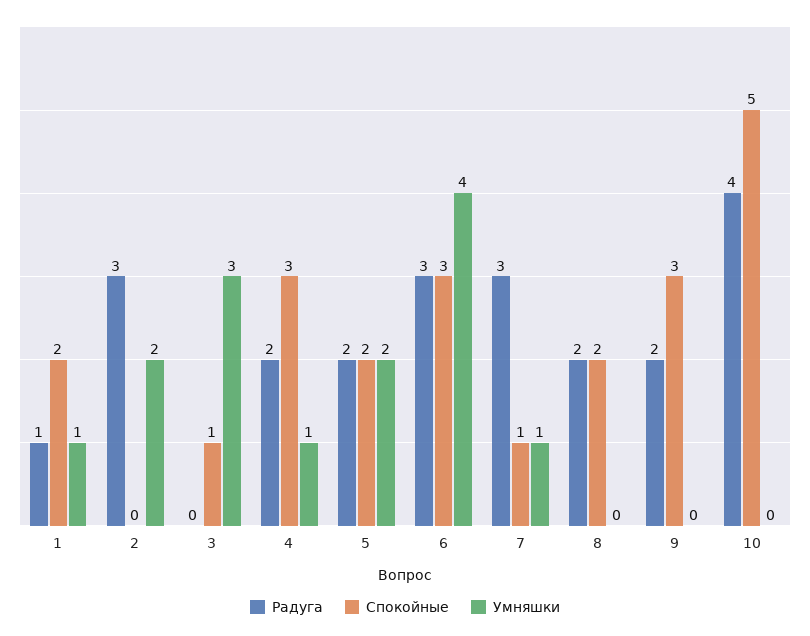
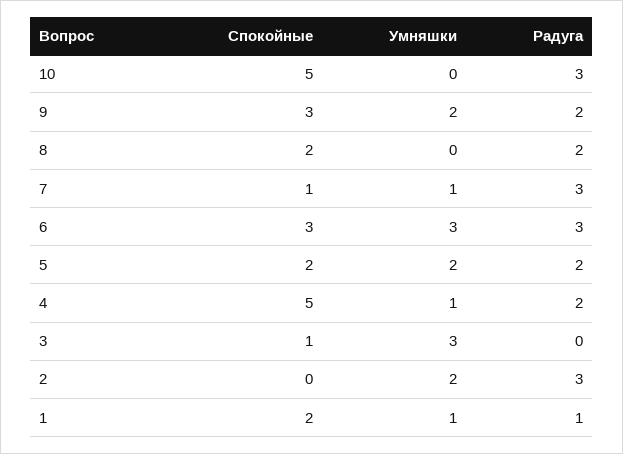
Спокойные, 4: 3 -> 5
Умняшки, 6: 4 -> 3
Умняшки, 9: 0 -> 2
Радуга, 10: 4 -> 3

